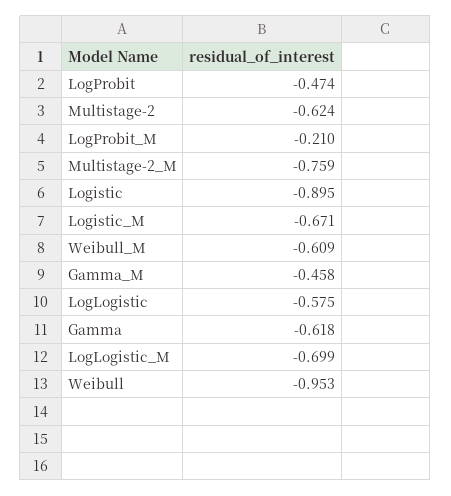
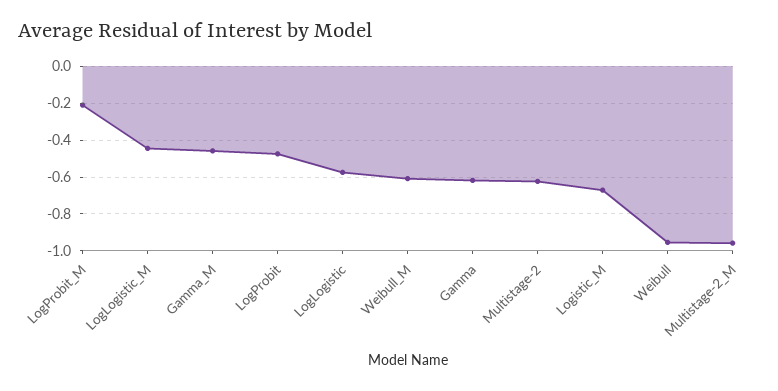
Multistage-2_M: -0.759 -> -0.95
Logistic: -0.895 -> none
LogLogistic_M: -0.699 -> -0.45

